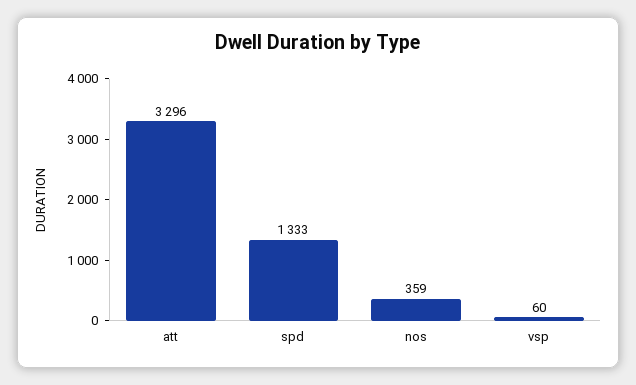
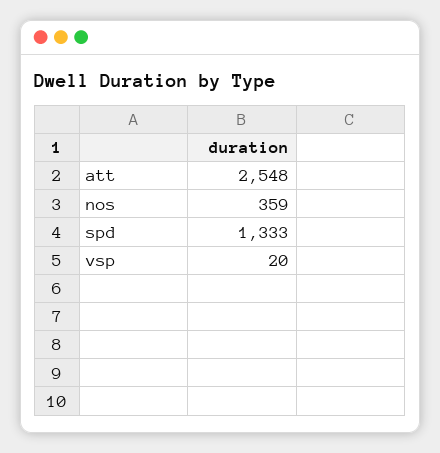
att: 3296 -> 2548
vsp: 60 -> 20

